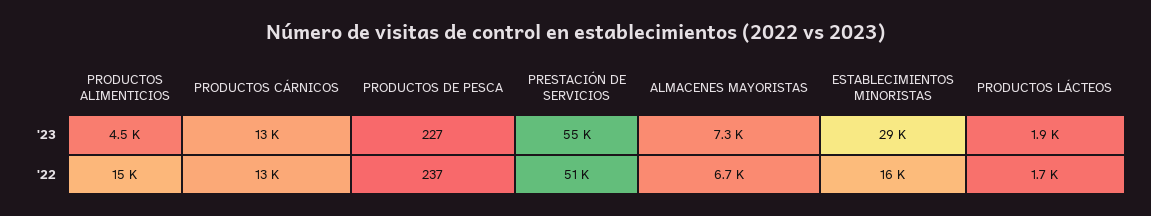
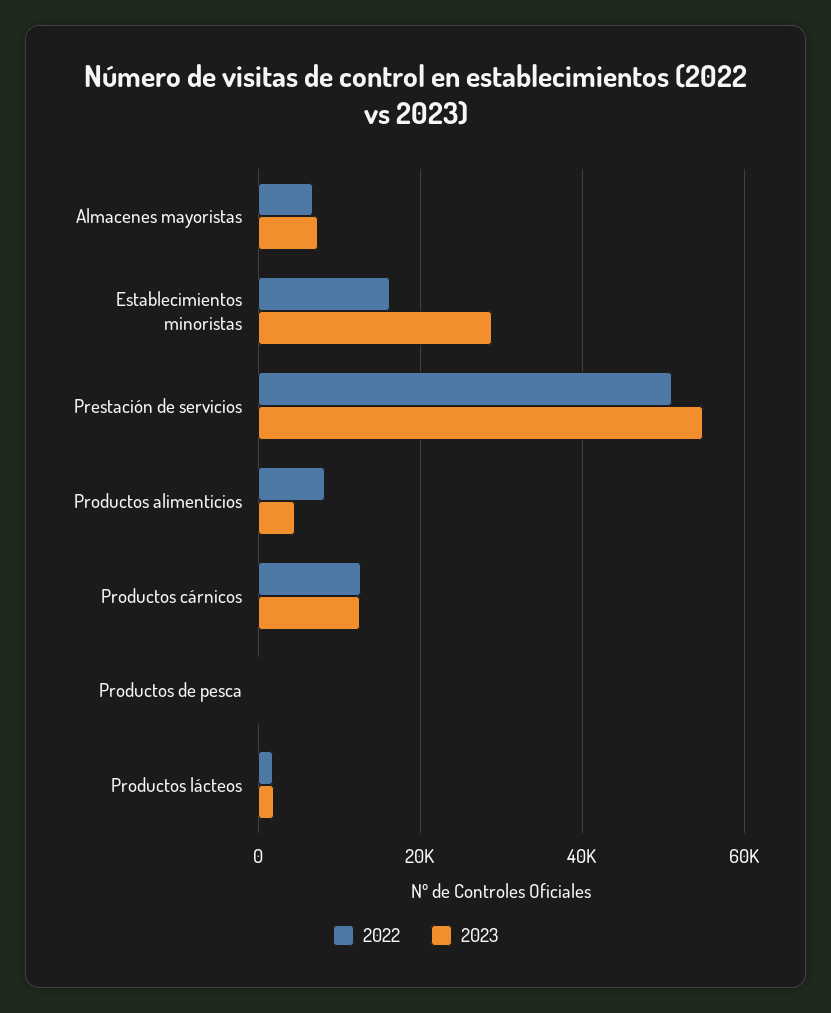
'22, PRODUCTOS ALIMENTICIOS: 15000 -> 8000

